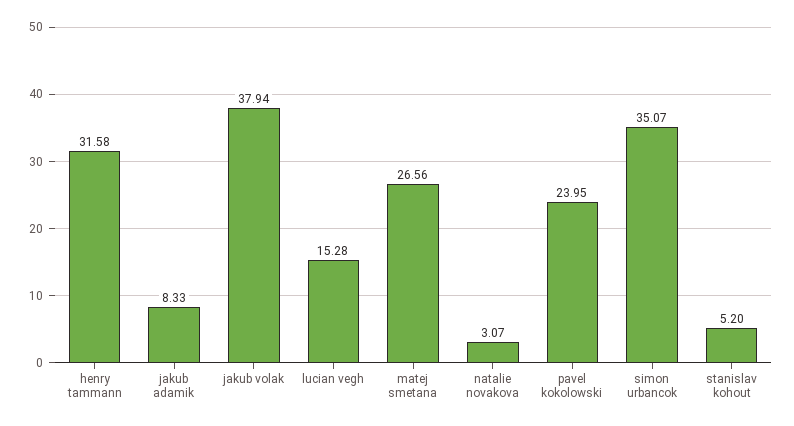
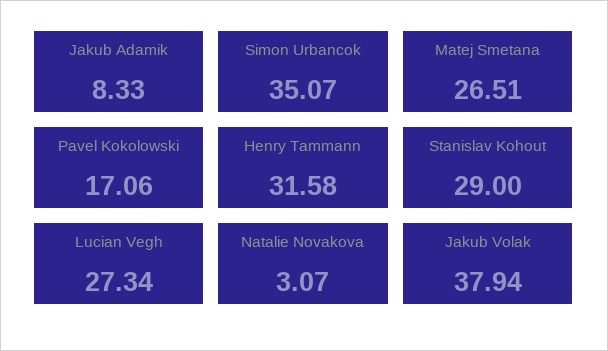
lucian vegh: 15.28 -> 27.34
matej smetana: 26.56 -> 26.51
pavel kokolowski: 23.95 -> 17.06
stanislav kohout: 5.2 -> 29

